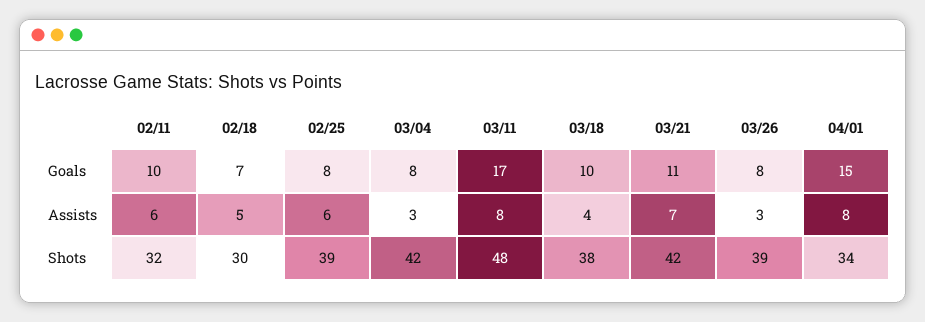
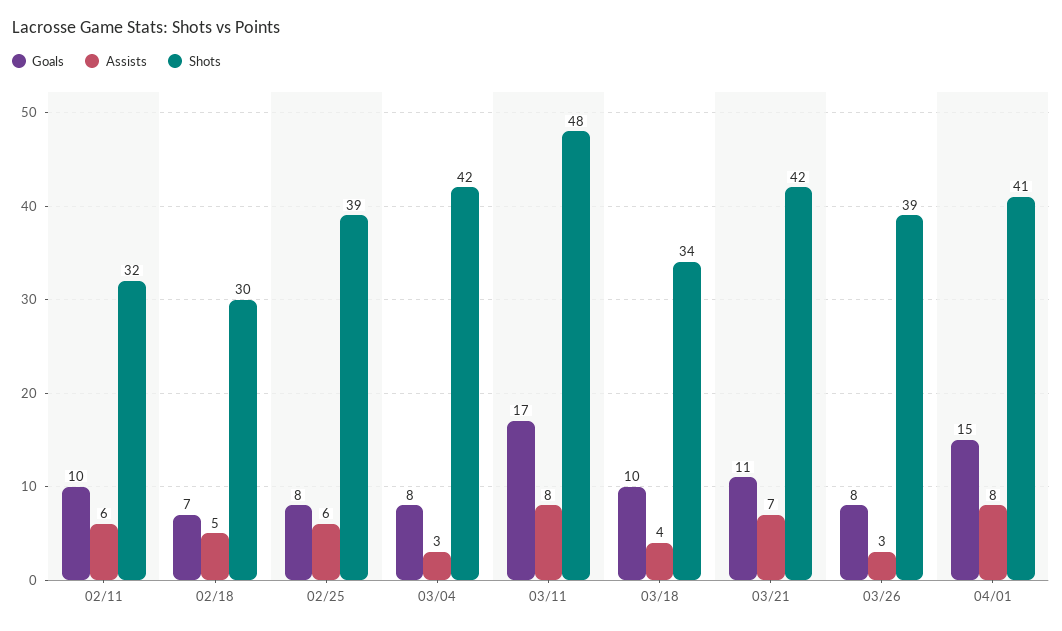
Shots, 03/18: 38 -> 34
Shots, 04/01: 34 -> 41

